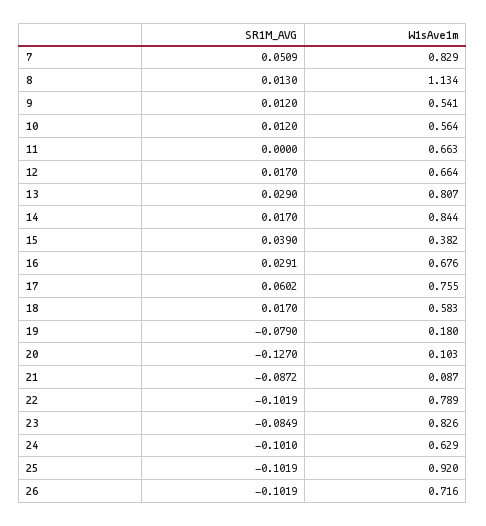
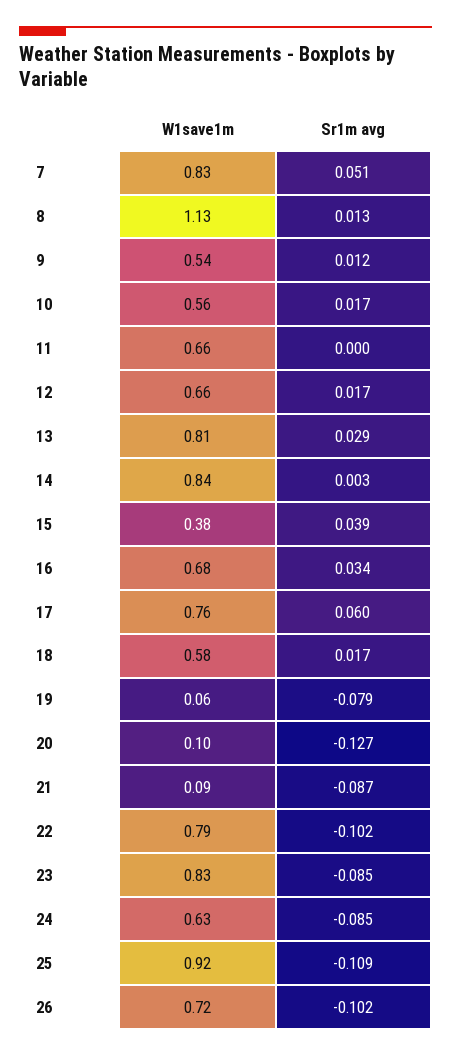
SR1M_AVG, 10: 0.012 -> 0.017
SR1M_AVG, 14: 0.017 -> 0.003
SR1M_AVG, 16: 0.0291 -> 0.034
W1sAve1m, 19: 0.18 -> 0.06
SR1M_AVG, 24: -0.101 -> -0.085
SR1M_AVG, 25: -0.1019 -> -0.109

